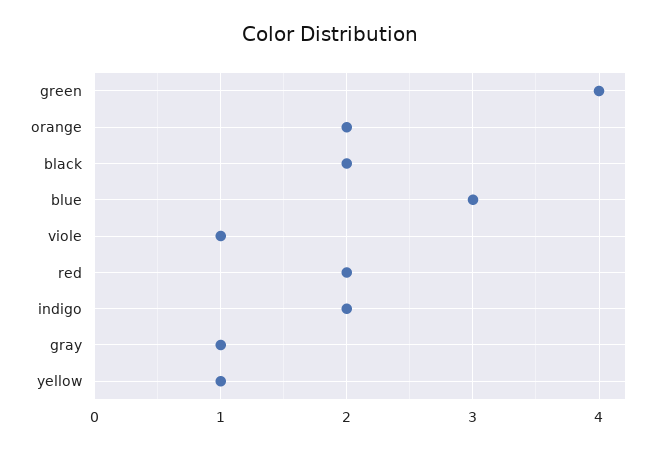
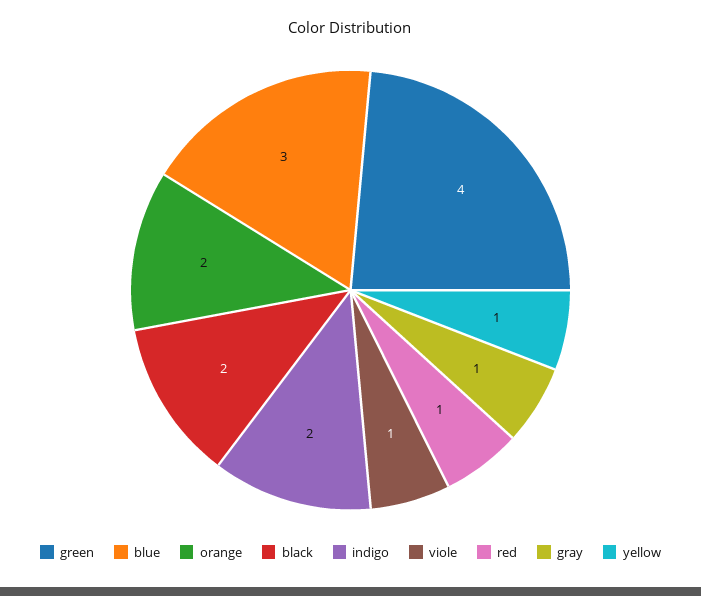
red: 2 -> 1

